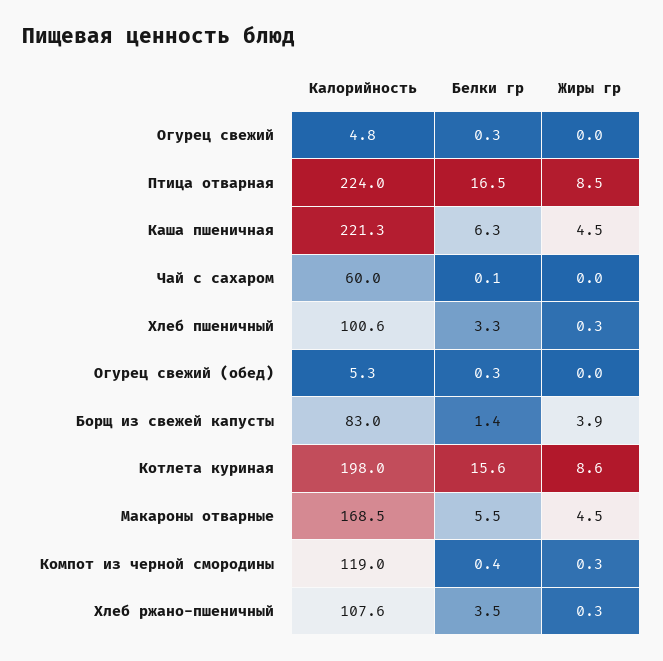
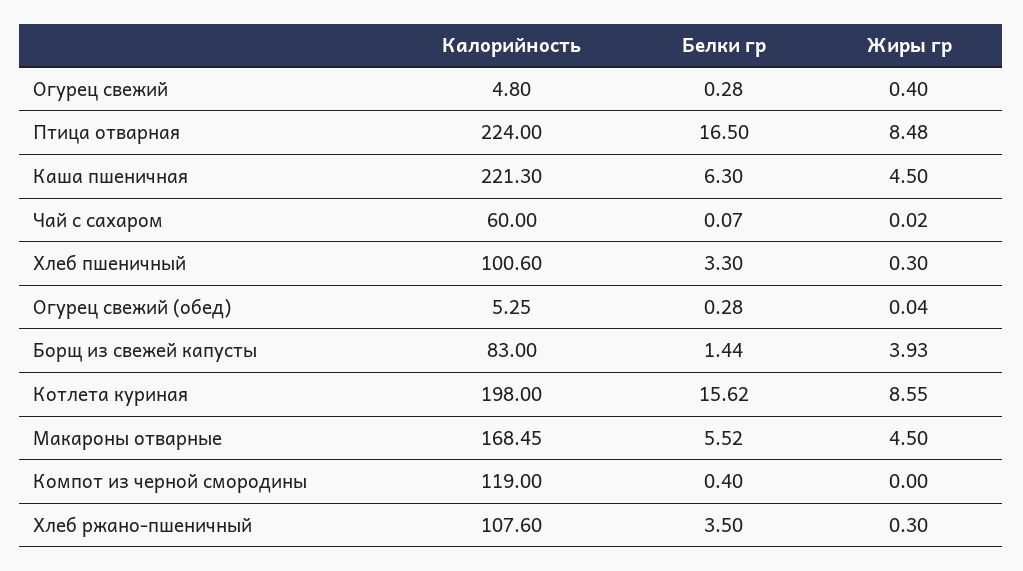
Жиры гр, Огурец свежий: 0 -> 0.4
Жиры гр, Компот из черной смородины: 0.3 -> 0

